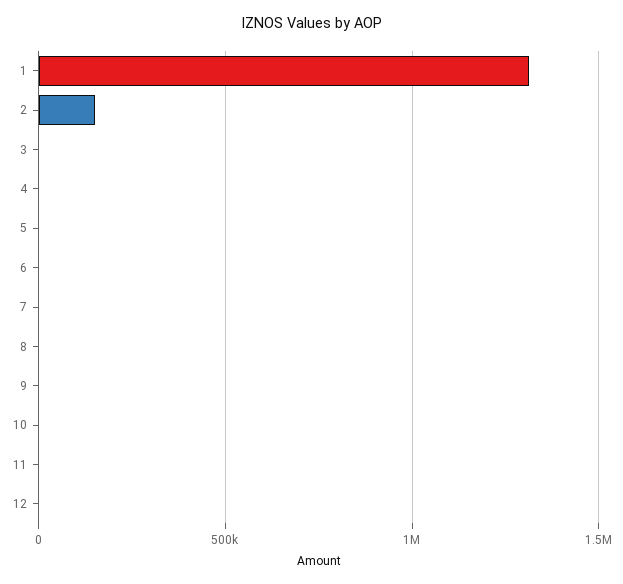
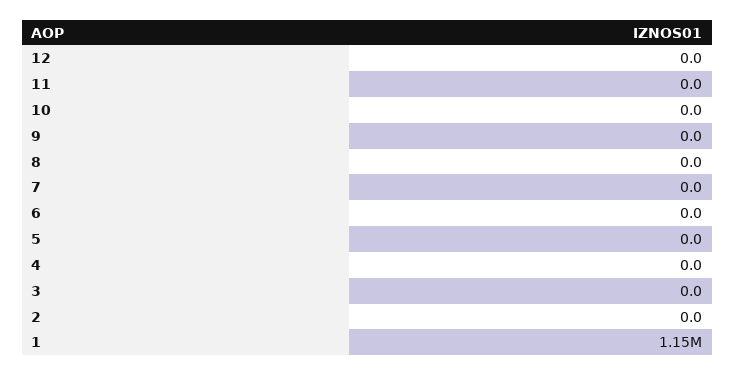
1: 1300000 -> 1150000
2: 150000 -> 0

